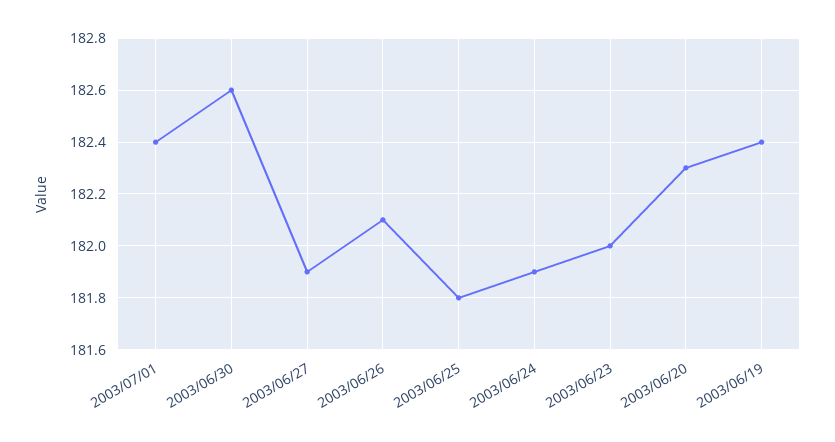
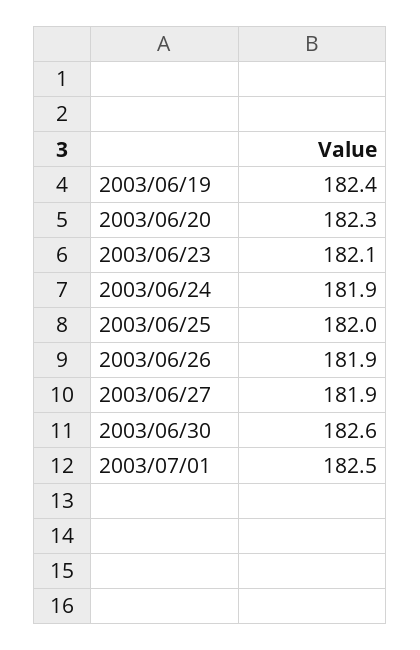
2003/07/01: 182.4 -> 182.5
2003/06/26: 182.1 -> 181.9
2003/06/25: 181.8 -> 182
2003/06/23: 182 -> 182.1

